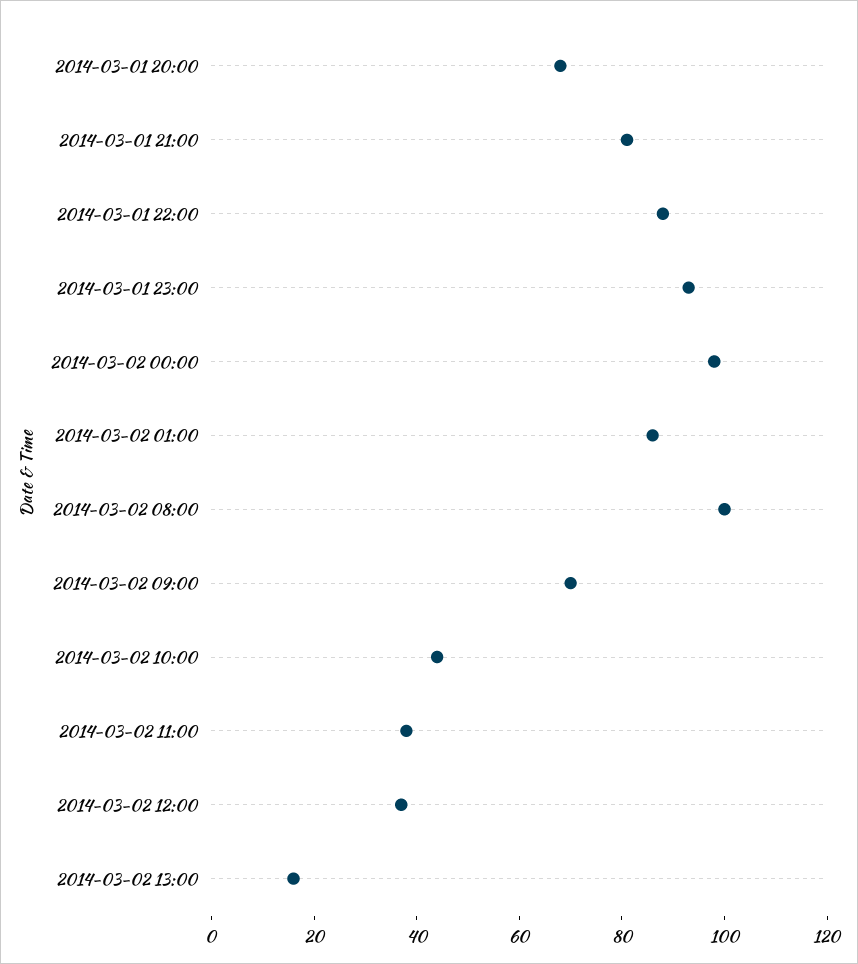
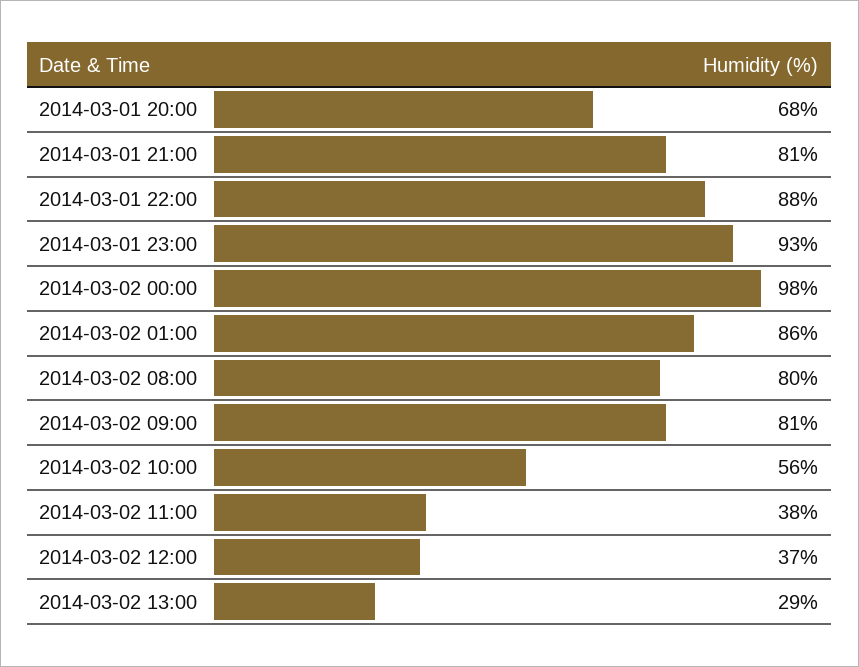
2014-03-02 08:00: 100 -> 80
2014-03-02 09:00: 70 -> 81
2014-03-02 10:00: 45 -> 56
2014-03-02 13:00: 15 -> 29

